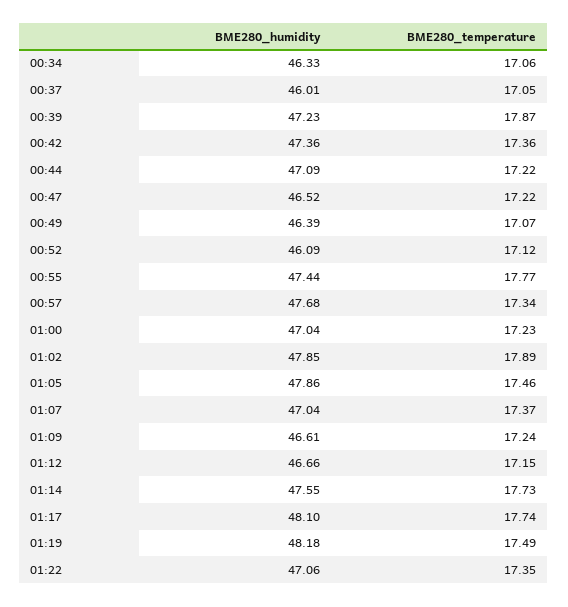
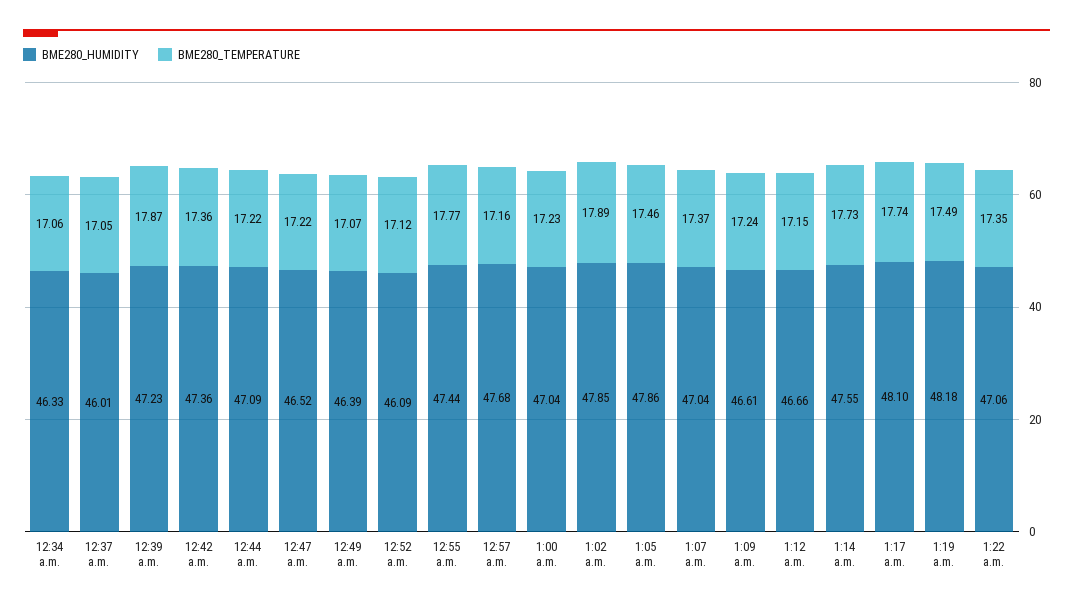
BME280_temperature, 00:57: 17.34 -> 17.16

